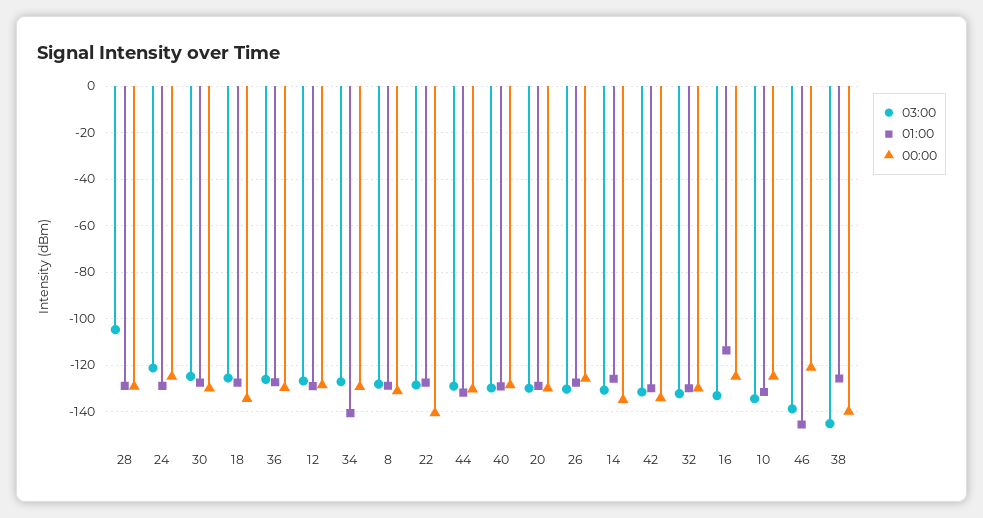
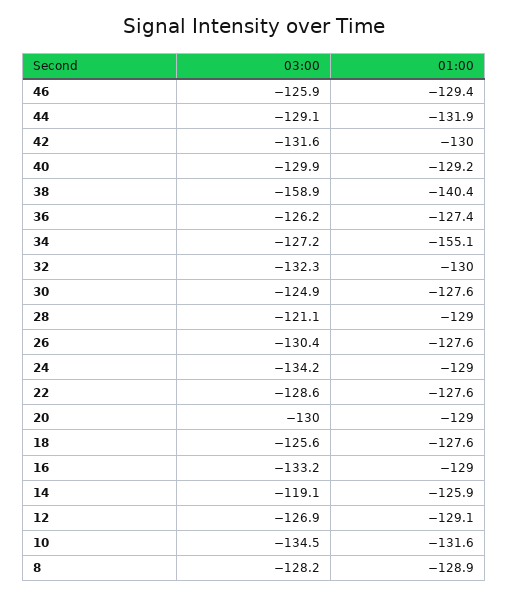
03:00, 28: -105 -> -121.1
00:00, 28: -130 -> none
03:00, 24: -120 -> -134.2
00:00, 24: -125 -> none
00:00, 30: -130 -> none
00:00, 18: -135 -> none
00:00, 36: -130 -> none
00:00, 12: -130 -> none
01:00, 34: -140 -> -155.1
00:00, 34: -130 -> none
00:00, 8: -130 -> none
00:00, 22: -140 -> none
00:00, 44: -130 -> none
00:00, 40: -130 -> none
00:00, 20: -130 -> none
00:00, 26: -125 -> none
03:00, 14: -130 -> -119.1
00:00, 14: -135 -> none
00:00, 42: -135 -> none
00:00, 32: -130 -> none
01:00, 16: -115 -> -129
00:00, 16: -125 -> none
00:00, 10: -125 -> none
03:00, 46: -140 -> -125.9
01:00, 46: -145 -> -129.4
00:00, 46: -120 -> none
03:00, 38: -145 -> -158.9
01:00, 38: -125 -> -140.4
00:00, 38: -140 -> none

